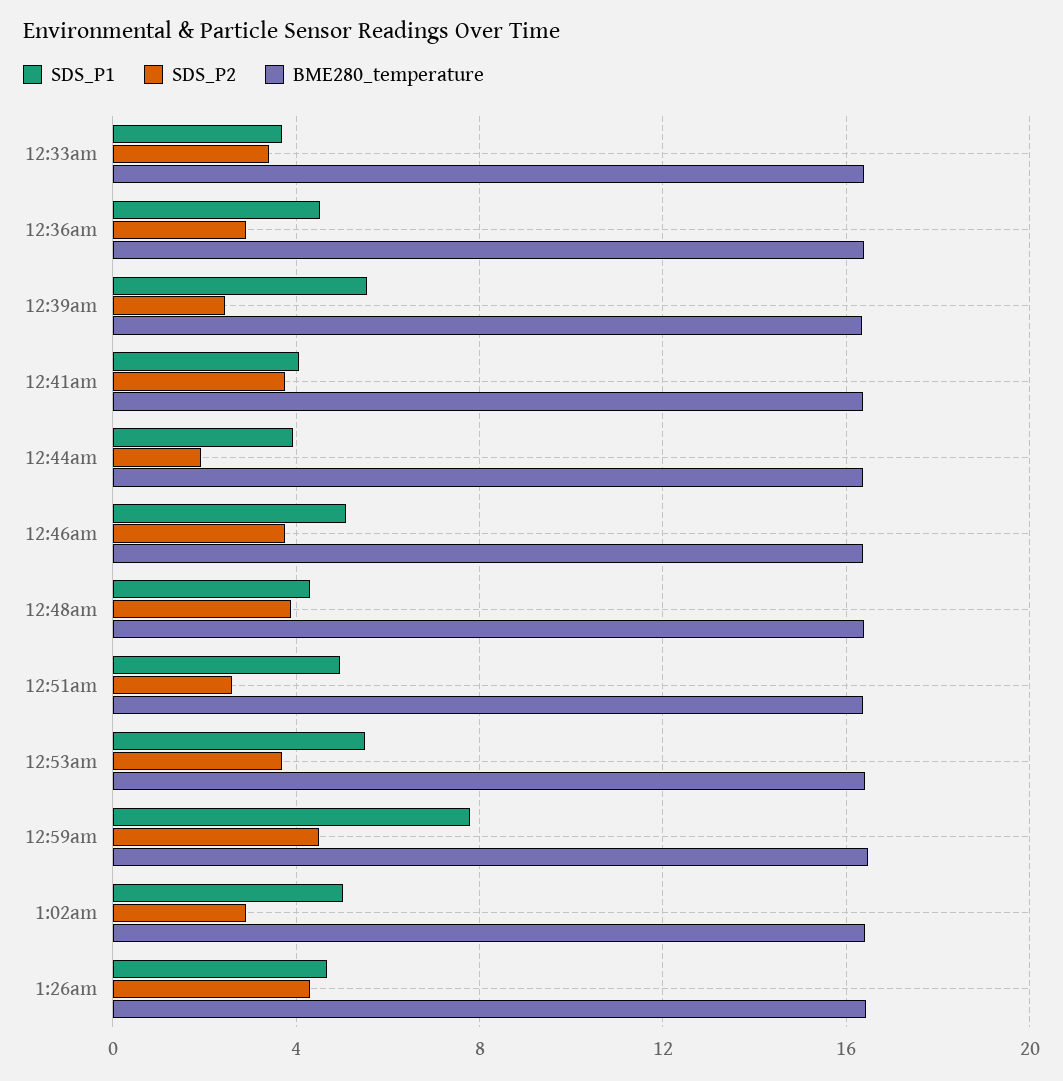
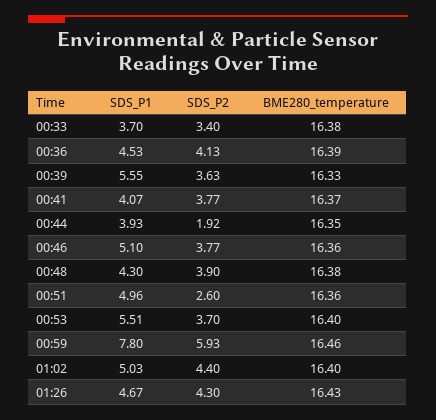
SDS_P2, 12:36am: 3 -> 4.13
SDS_P2, 12:39am: 2.5 -> 3.63
SDS_P2, 12:59am: 4.5 -> 5.93
SDS_P2, 1:02am: 3 -> 4.4

